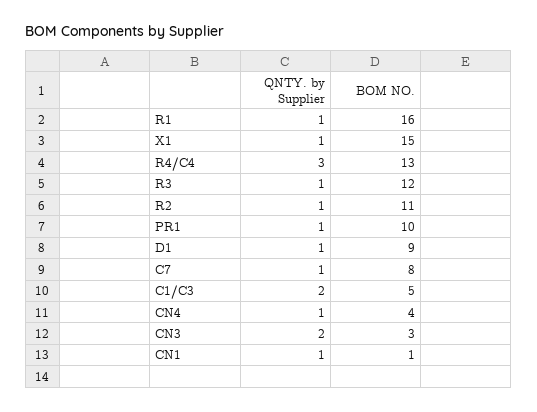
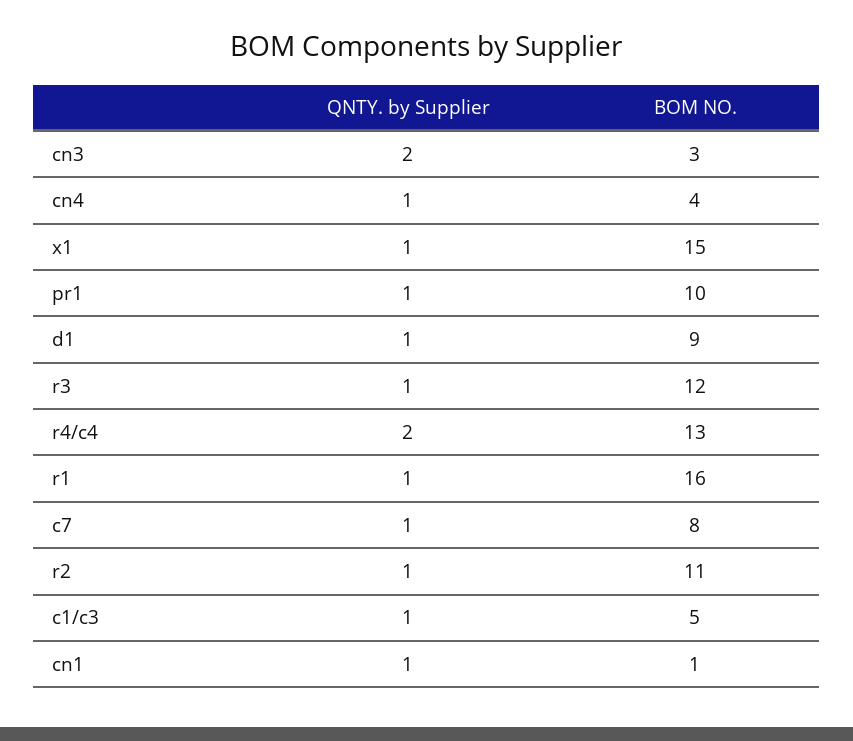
QNTY. by Supplier, R4/C4: 3 -> 2
QNTY. by Supplier, C1/C3: 2 -> 1

